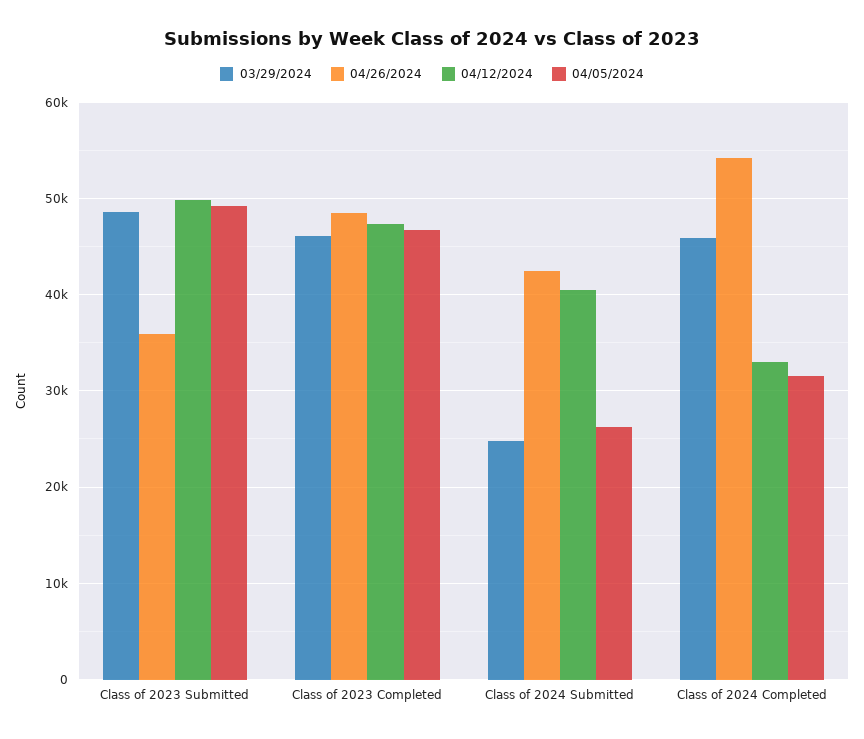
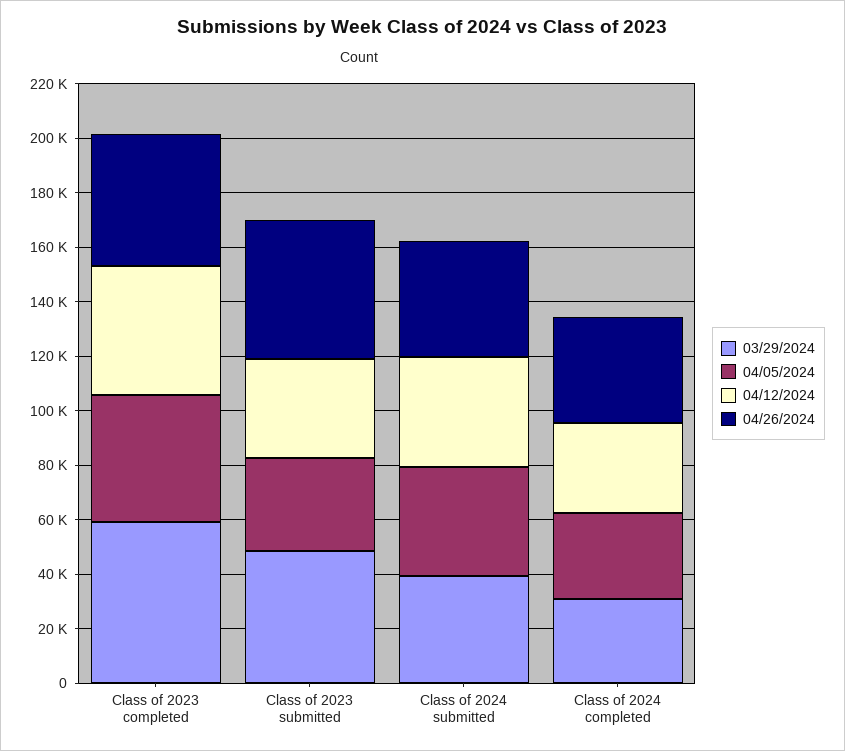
04/26/2024, Class of 2023 Submitted: 36000 -> 50000
04/12/2024, Class of 2023 Submitted: 50000 -> 35000
04/05/2024, Class of 2023 Submitted: 49000 -> 35000
03/29/2024, Class of 2023 Completed: 46000 -> 60000
03/29/2024, Class of 2024 Submitted: 25000 -> 40000
04/05/2024, Class of 2024 Submitted: 26000 -> 40000
03/29/2024, Class of 2024 Completed: 46000 -> 30000
04/26/2024, Class of 2024 Completed: 54000 -> 40000

